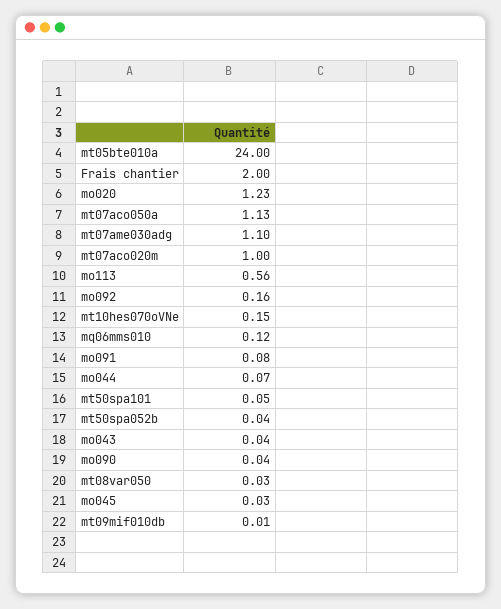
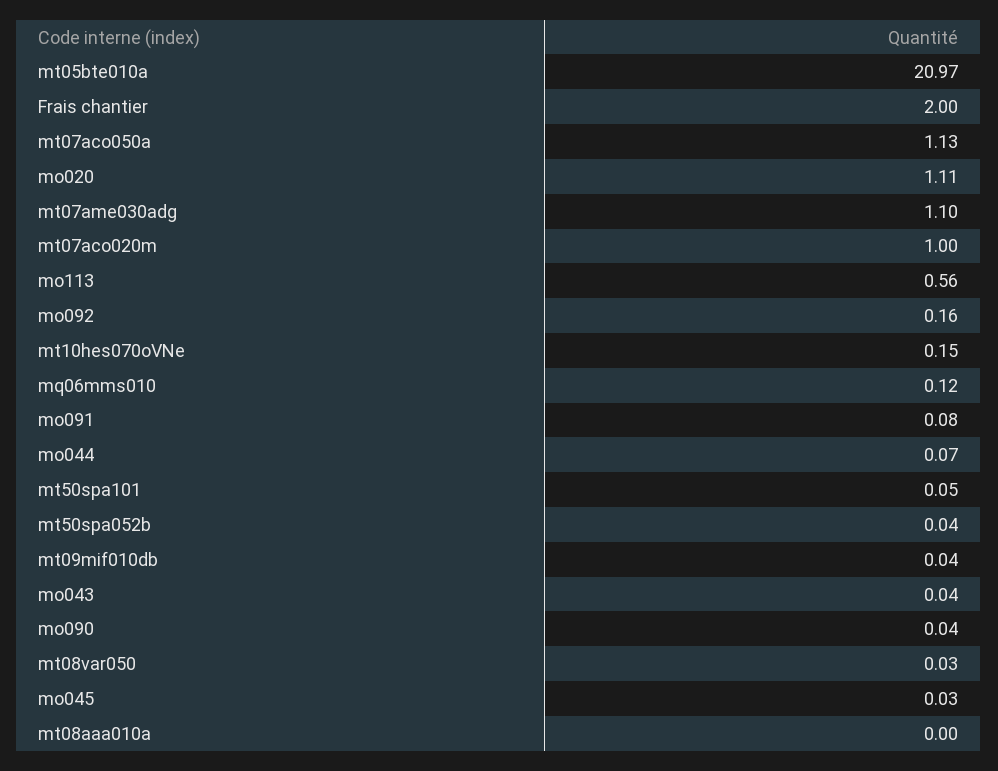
mt05bte010a: 24 -> 20.97
mo020: 1.23 -> 1.11
mt09mif010db: 0.01 -> 0.04
mt08aaa010a: none -> 0

